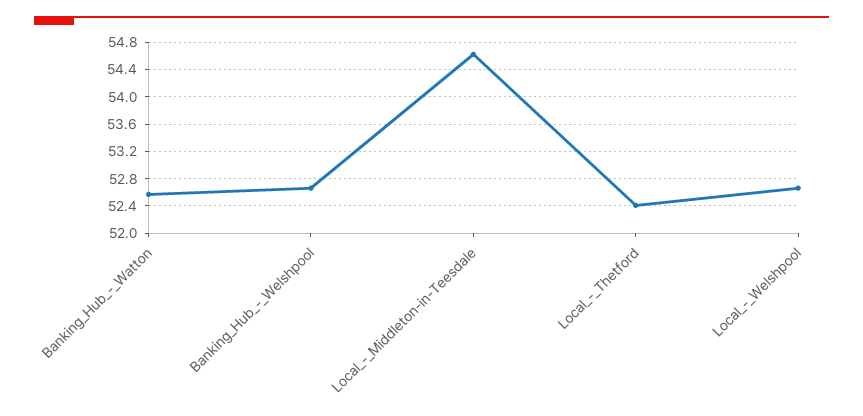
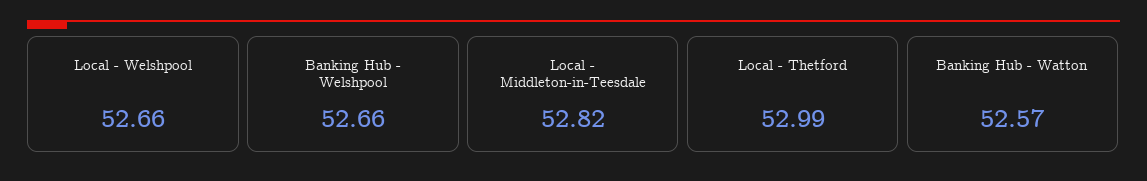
Local_-_Middleton-in-Teesdale: 54.6 -> 52.82
Local_-_Thetford: 52.4 -> 52.99

